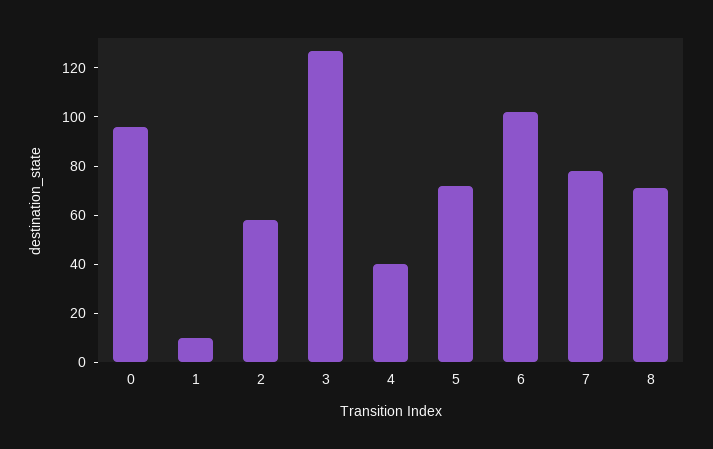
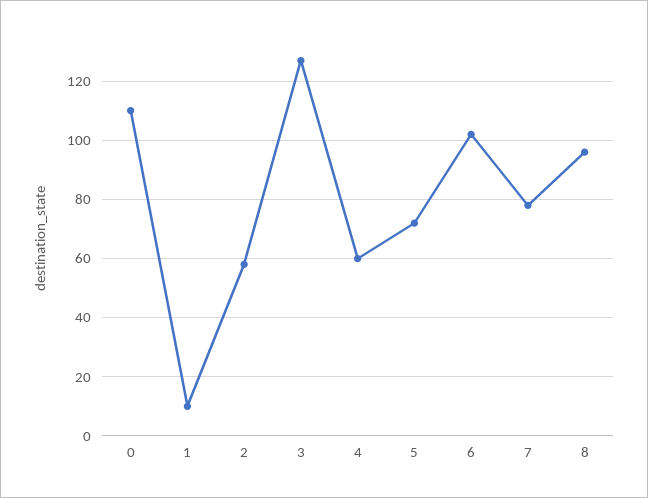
0: 95 -> 110
4: 40 -> 60
8: 70 -> 95

